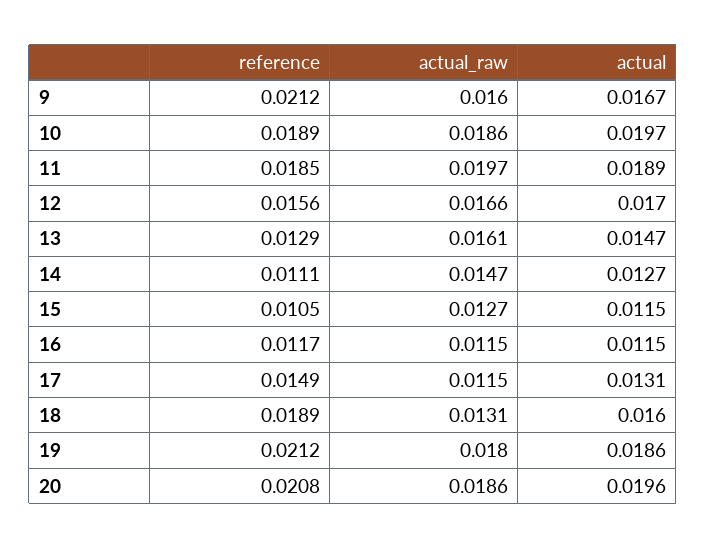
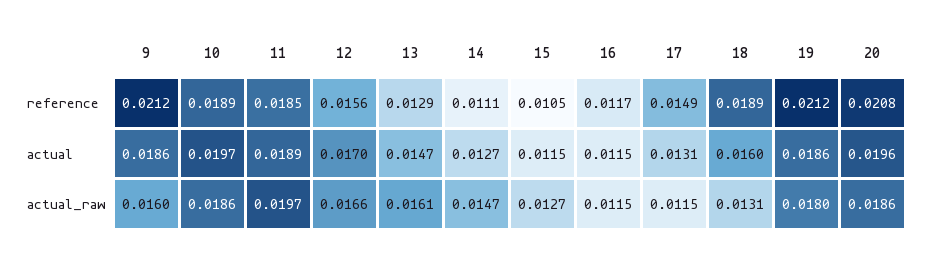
actual, 9: 0.0167 -> 0.0186

